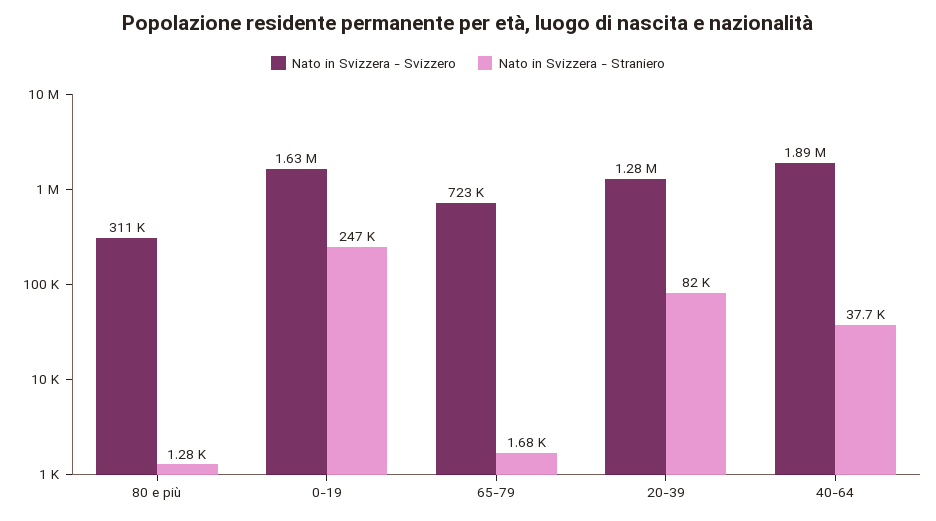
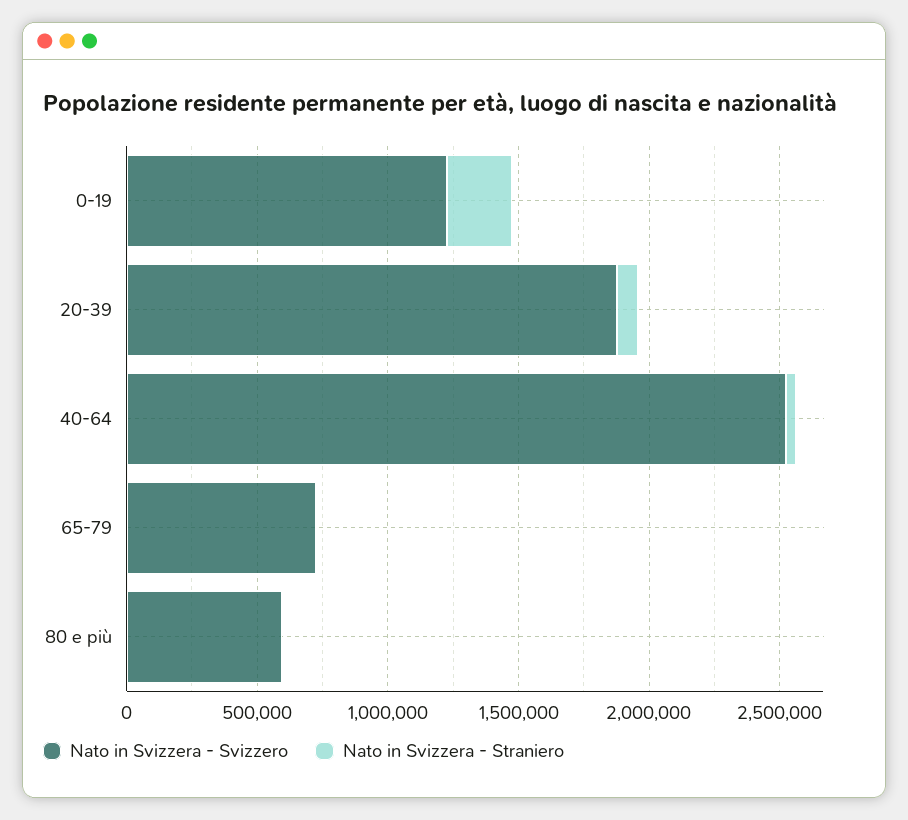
Nato in Svizzera - Svizzero, 80 e più: 311000 -> 600000
Nato in Svizzera - Svizzero, 0-19: 1630000 -> 1200000
Nato in Svizzera - Svizzero, 20-39: 1280000 -> 1900000
Nato in Svizzera - Svizzero, 40-64: 1890000 -> 2500000

